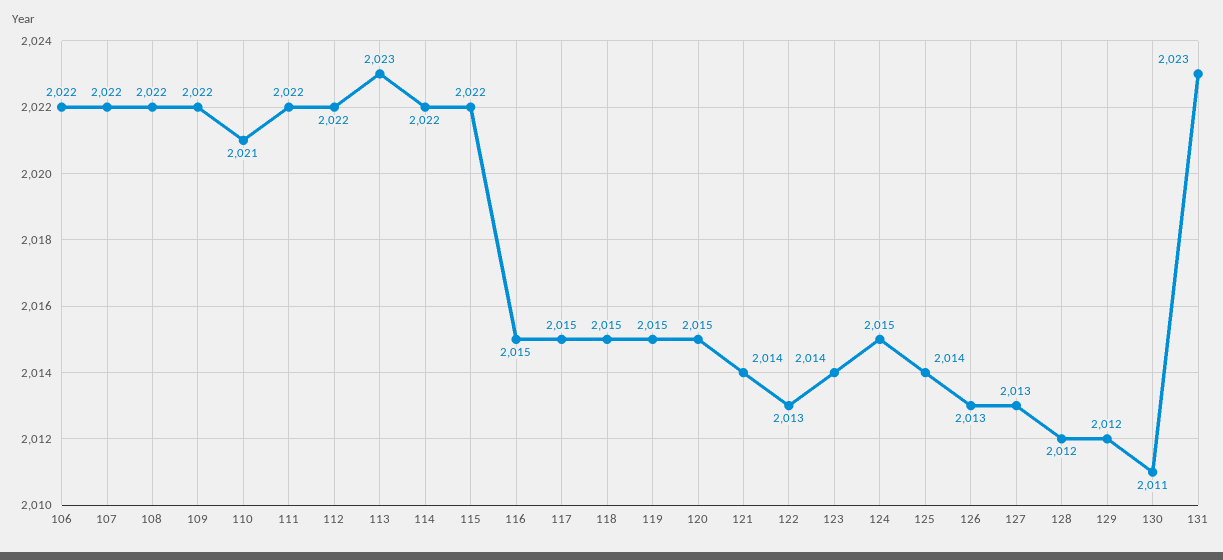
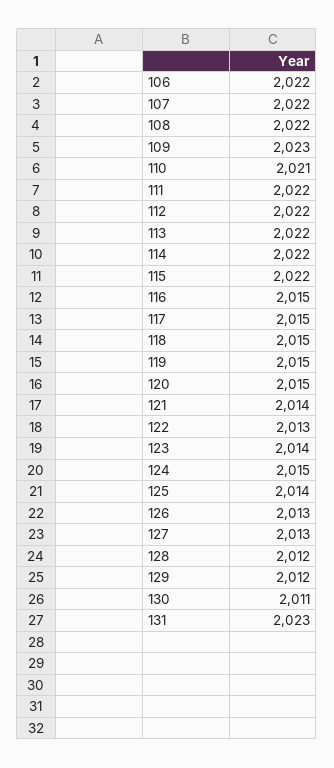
109: 2022 -> 2023
113: 2023 -> 2022

